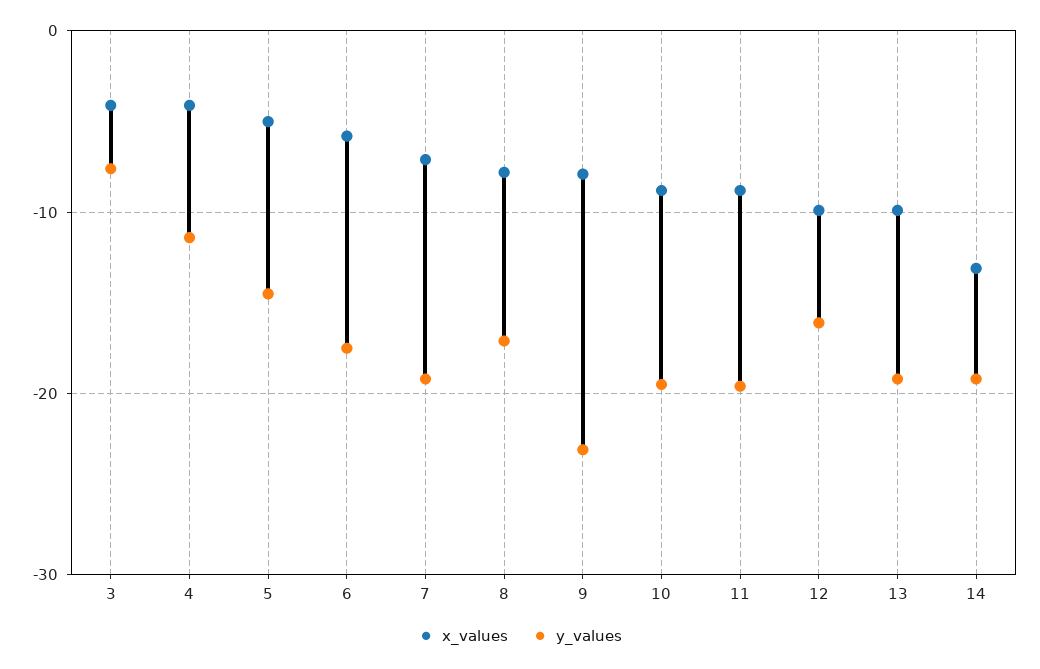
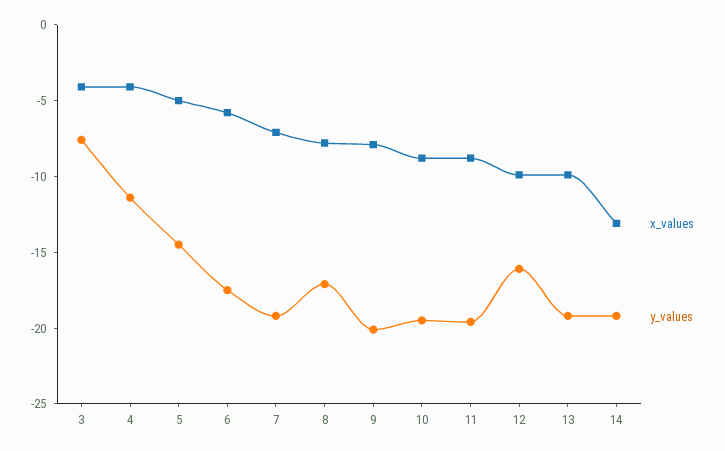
y_values, 9: -23 -> -20

